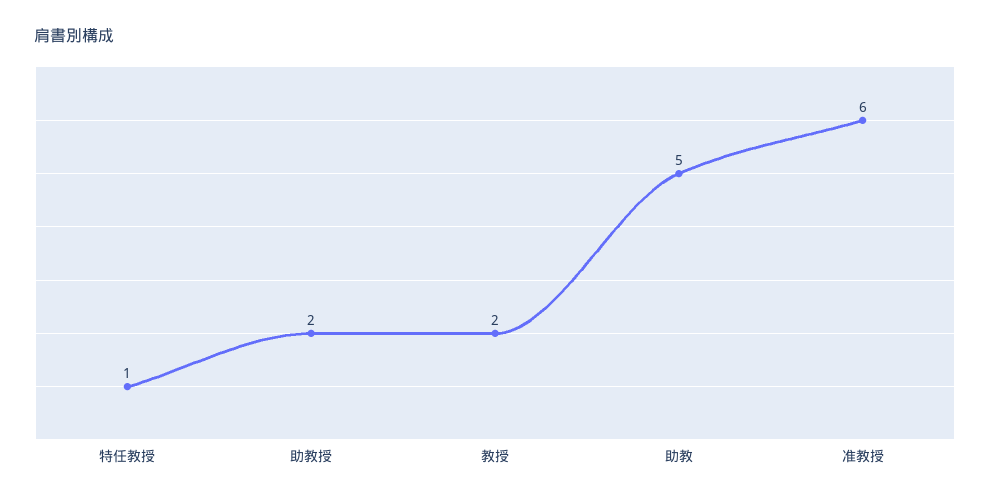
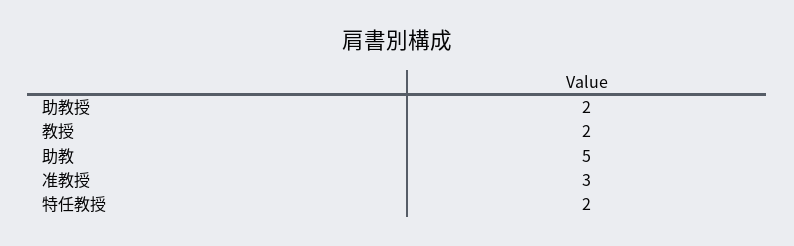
特任教授: 1 -> 2
准教授: 6 -> 3

